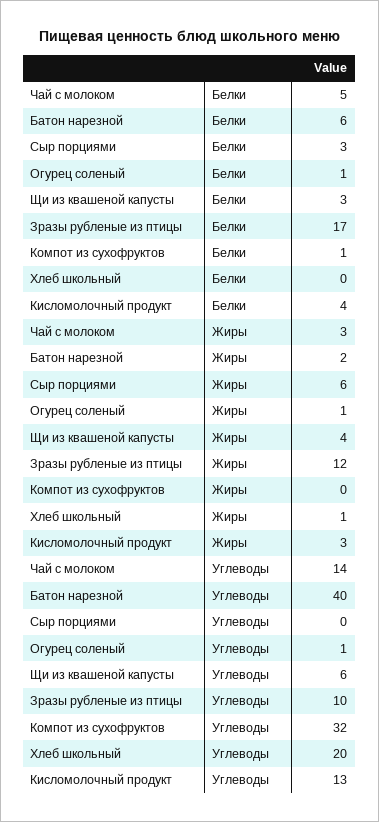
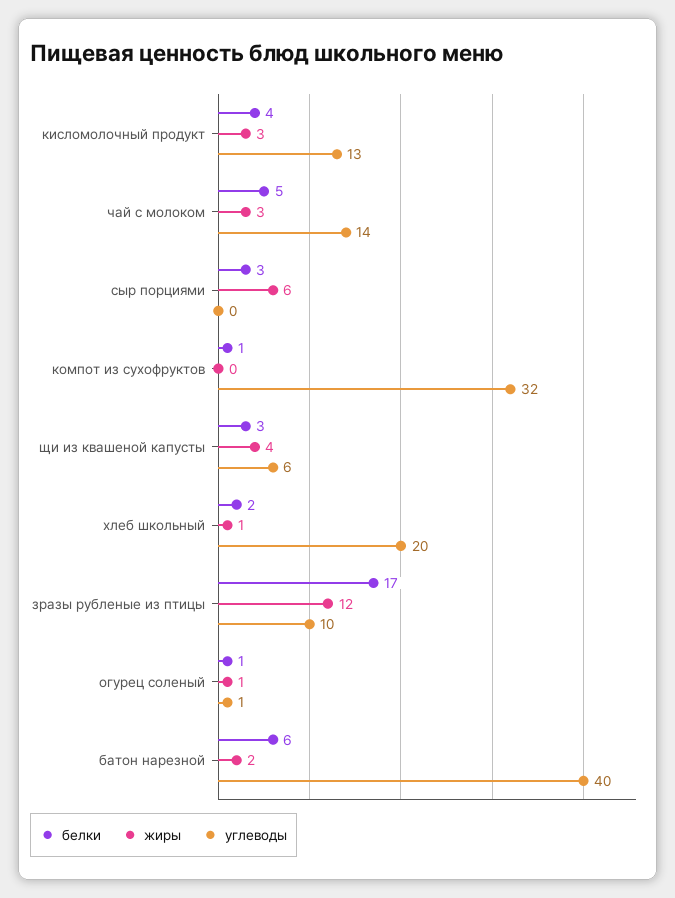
Белки, Хлеб школьный: 0 -> 2

